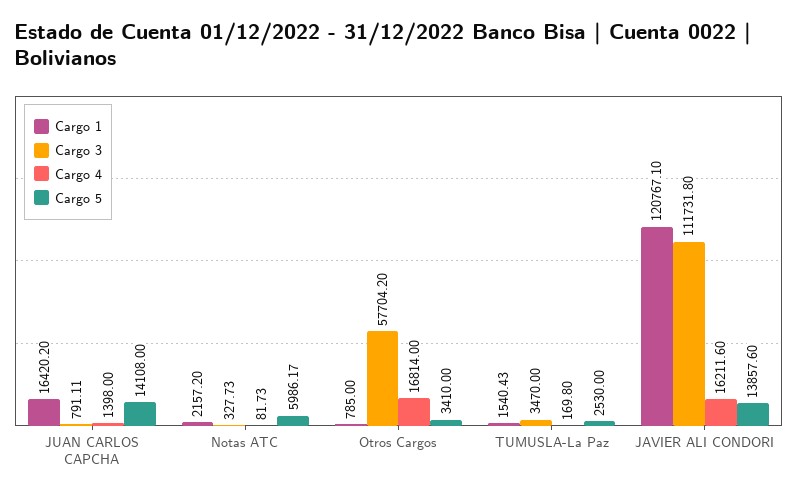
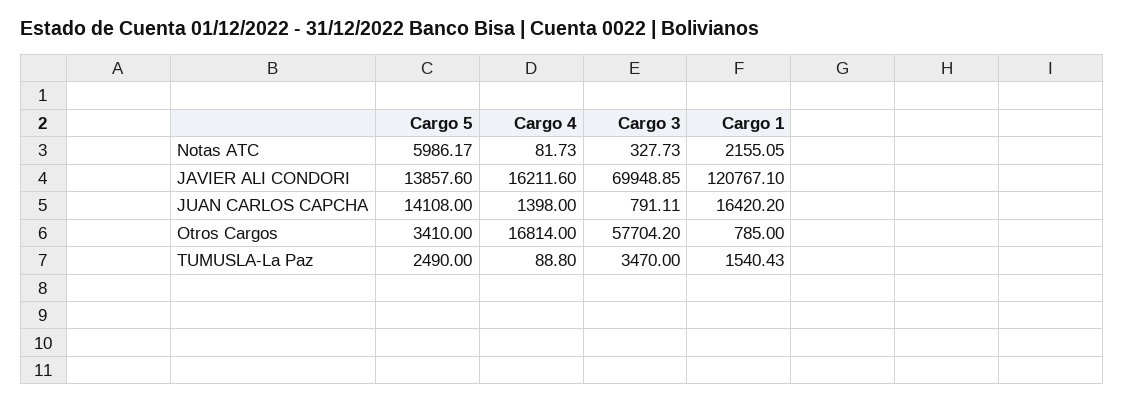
Cargo 1, Notas ATC: 2157.2 -> 2155.05
Cargo 4, TUMUSLA-La Paz: 169.8 -> 88.8
Cargo 5, TUMUSLA-La Paz: 2530 -> 2490
Cargo 3, JAVIER ALI CONDORI: 111731.8 -> 69948.85

